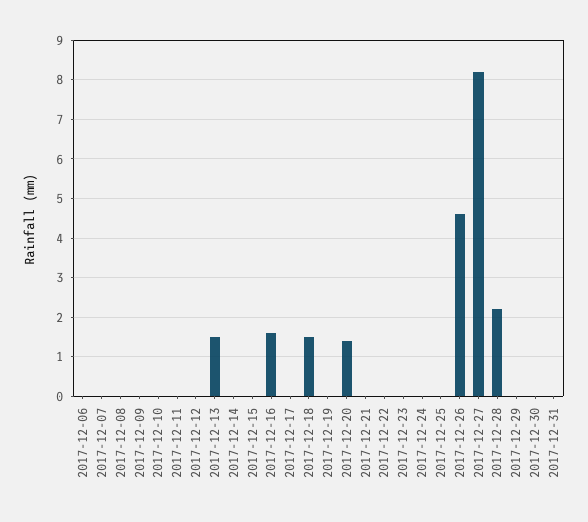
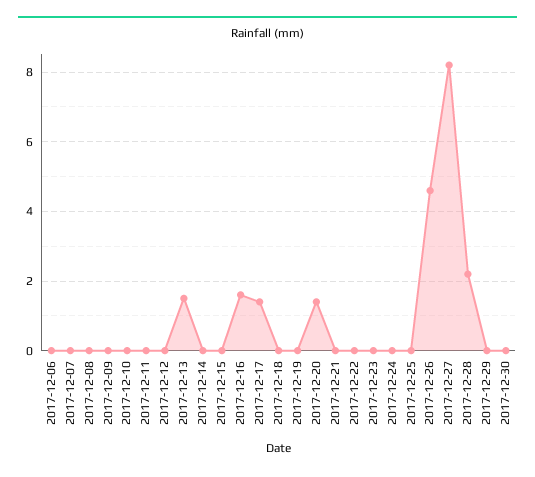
2017-12-17: 0 -> 1.5
2017-12-18: 1.5 -> 0
2017-12-31: 0 -> none

